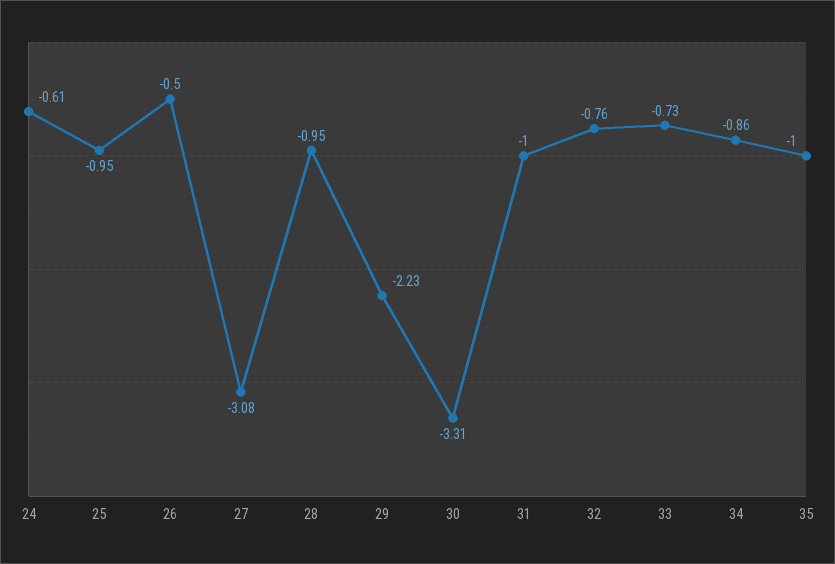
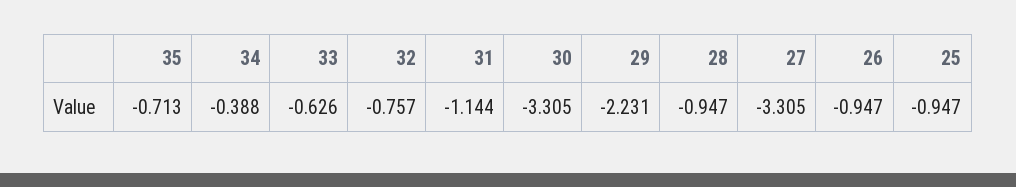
24: -0.61 -> none
26: -0.5 -> -0.947
27: -3.08 -> -3.305
31: -1 -> -1.144
33: -0.73 -> -0.626
34: -0.86 -> -0.388
35: -1 -> -0.713

